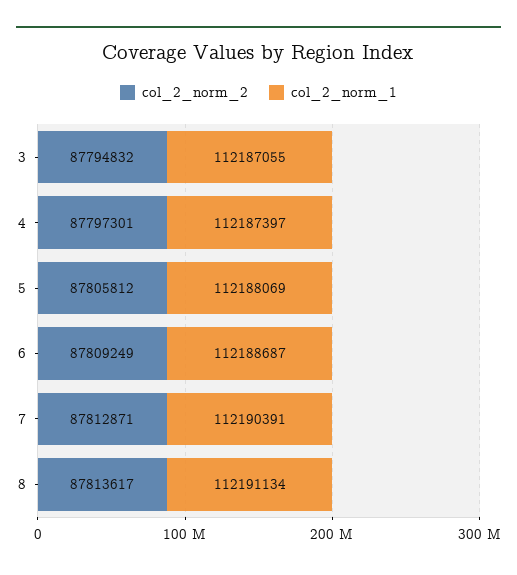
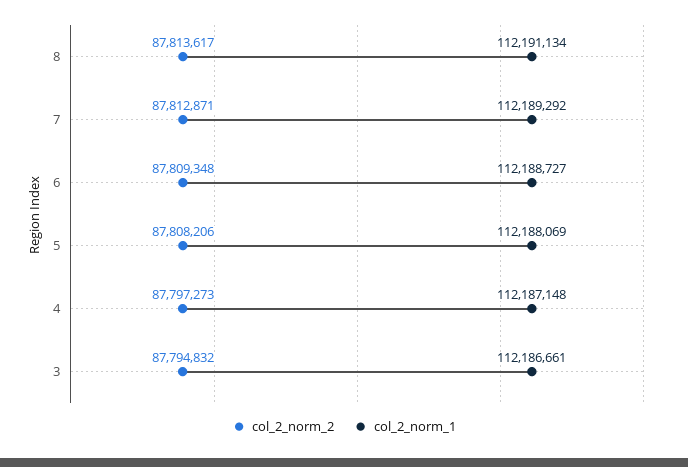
col_2_norm_1, 3: 112187055 -> 112186661
col_2_norm_2, 4: 87797301 -> 87797273
col_2_norm_1, 4: 112187397 -> 112187148
col_2_norm_2, 5: 87805812 -> 87808206
col_2_norm_2, 6: 87809249 -> 87809348
col_2_norm_1, 6: 112188687 -> 112188727
col_2_norm_1, 7: 112190391 -> 112189292

